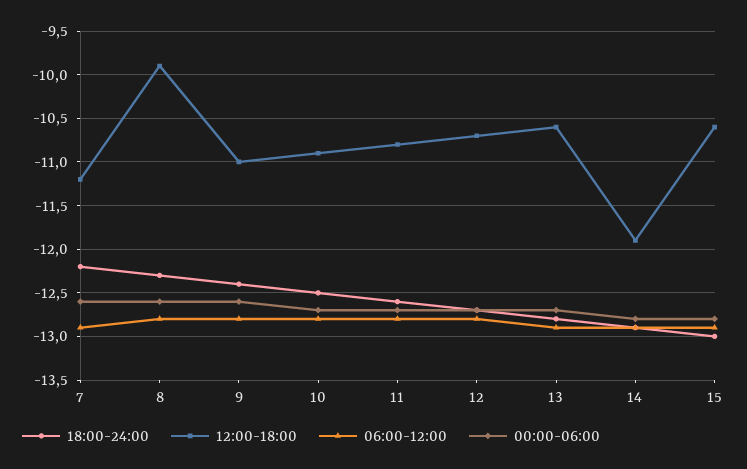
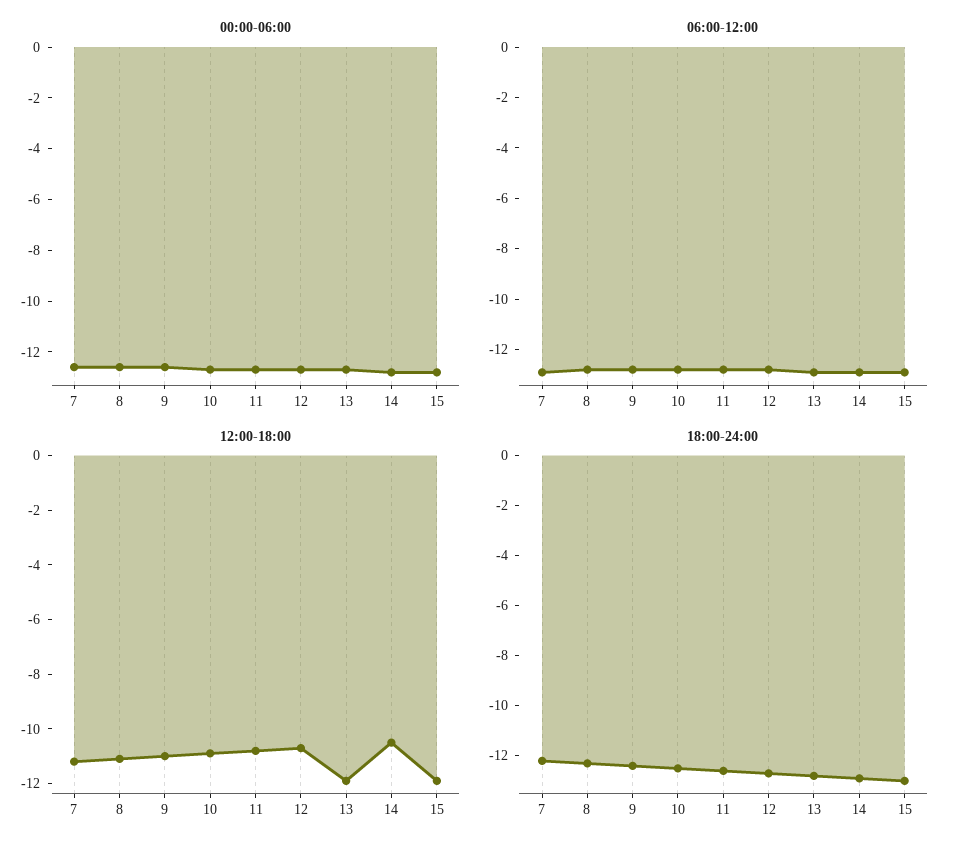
12:00-18:00, 8: -9.9 -> -11
12:00-18:00, 13: -10.6 -> -12
12:00-18:00, 14: -11.9 -> -10.5
12:00-18:00, 15: -10.6 -> -12

